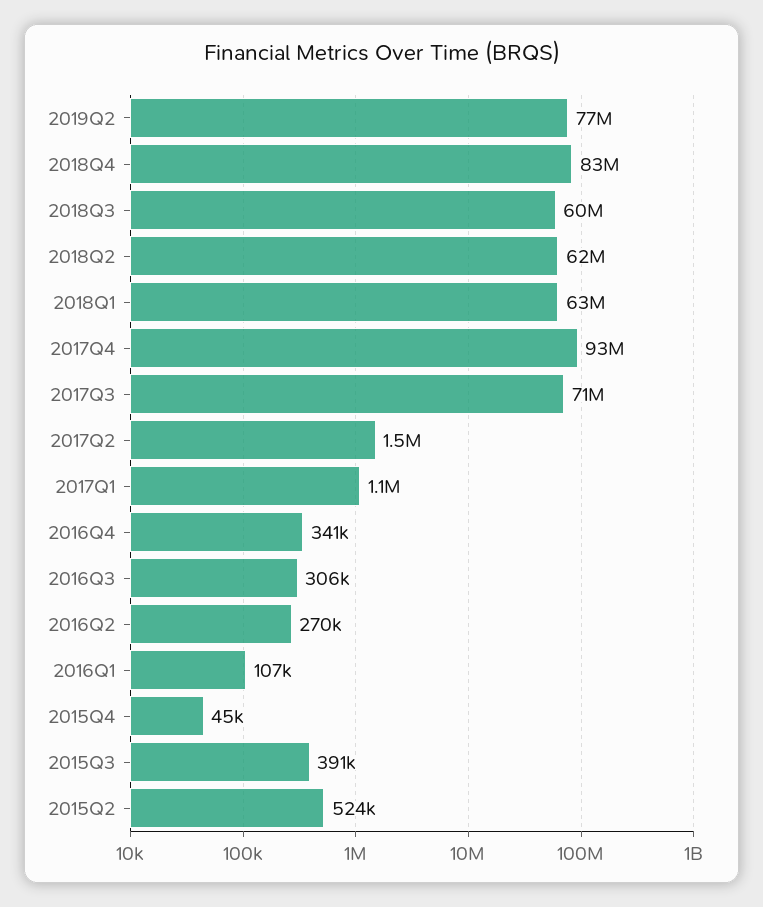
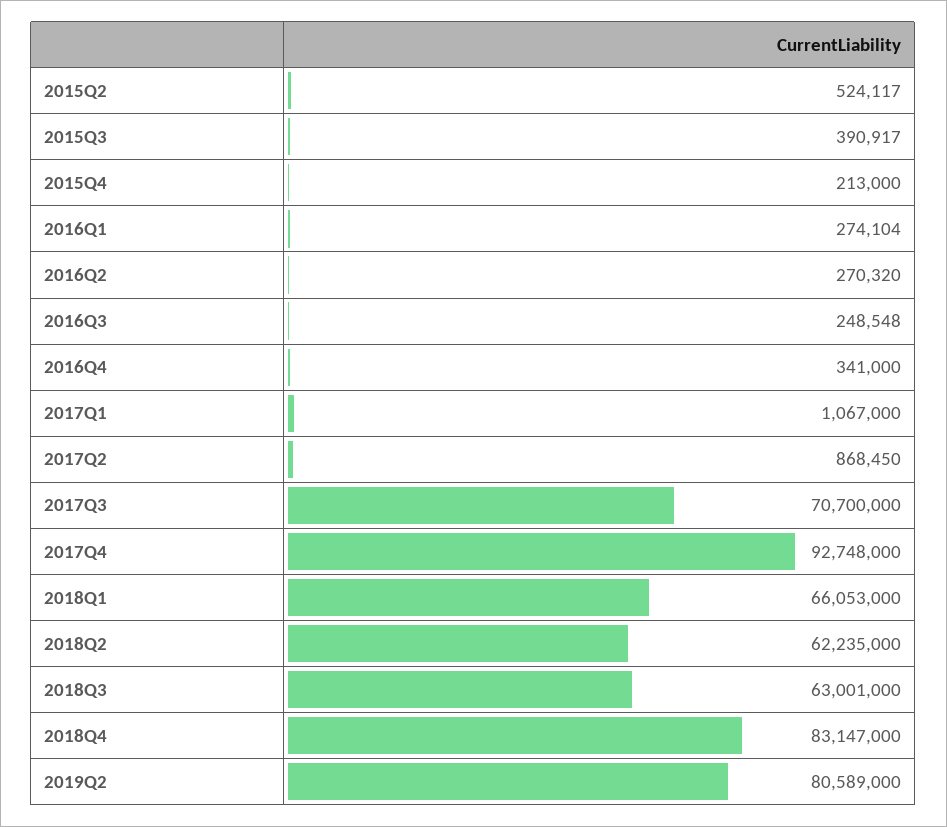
2019Q2: 77000000 -> 80589000
2018Q3: 60000000 -> 63001000
2018Q1: 63000000 -> 66053000
2017Q2: 1500000 -> 868450
2016Q3: 306000 -> 248548
2016Q1: 107000 -> 274104
2015Q4: 45000 -> 213000

